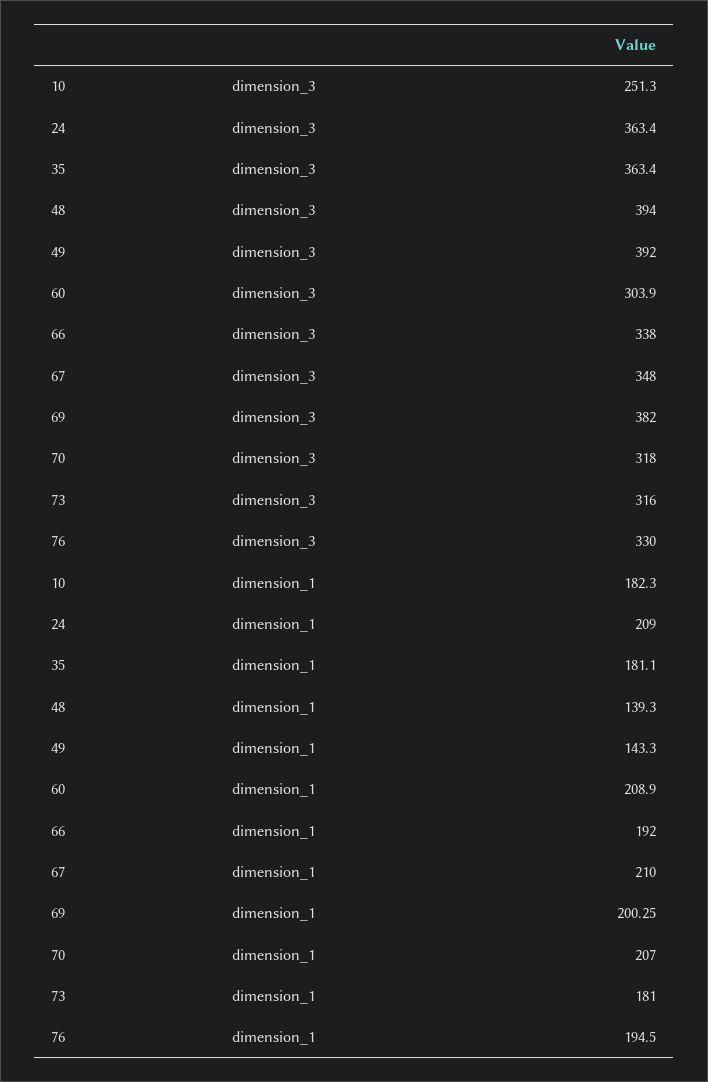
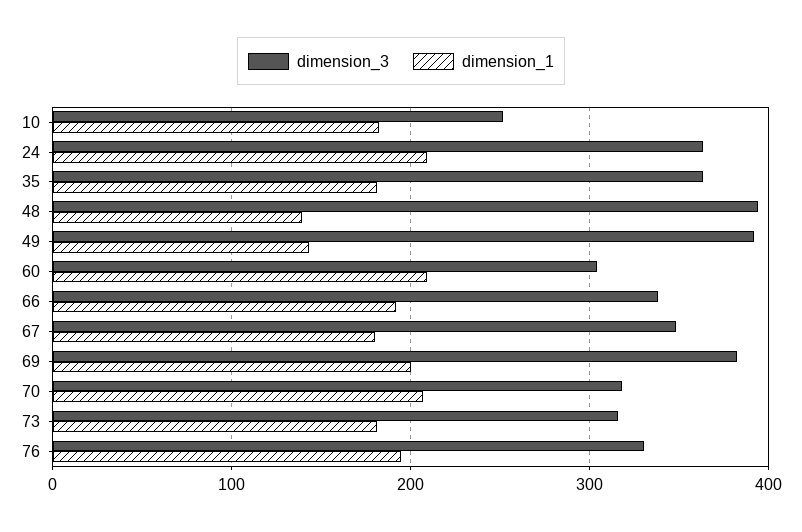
dimension_1, 67: 210 -> 180

